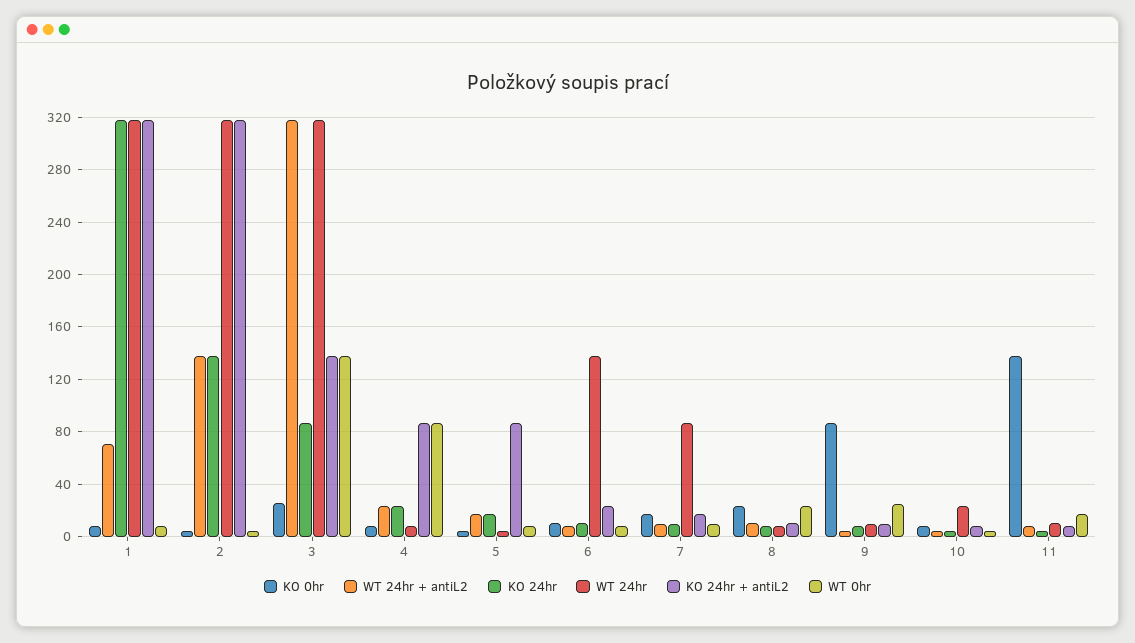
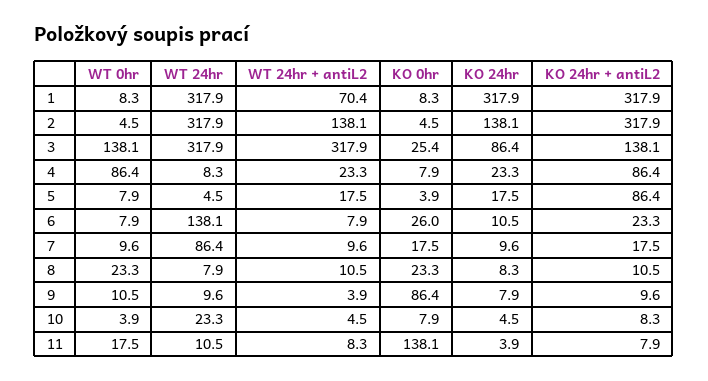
KO 0hr, 6: 10 -> 26
WT 0hr, 9: 25 -> 10.5

